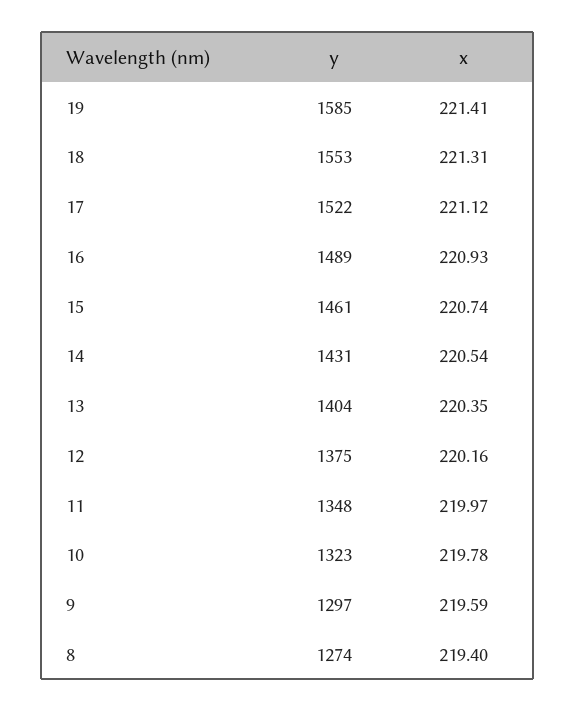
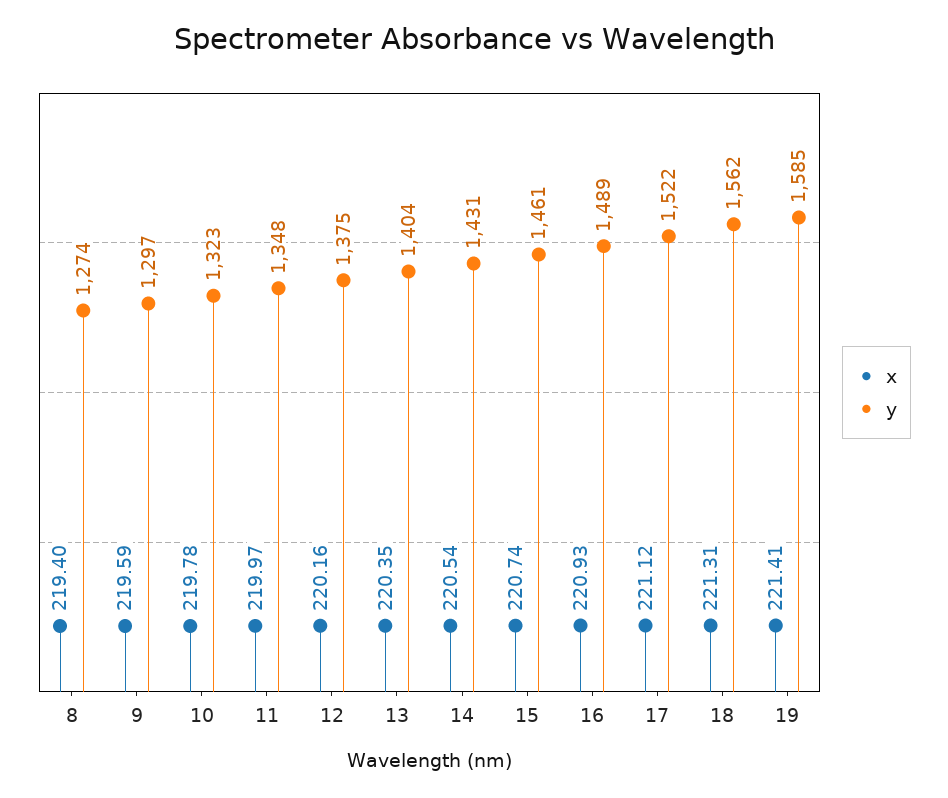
y, 18: 1553 -> 1562

